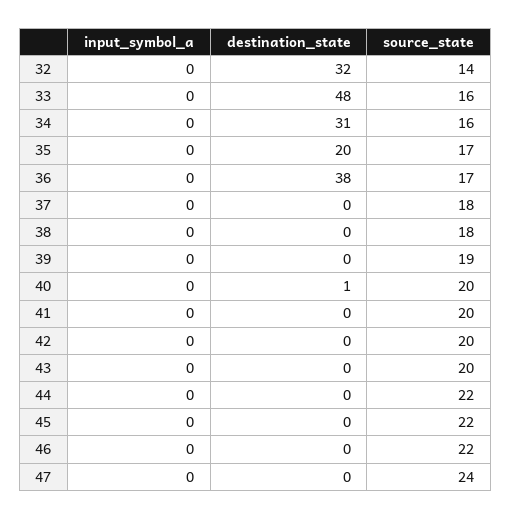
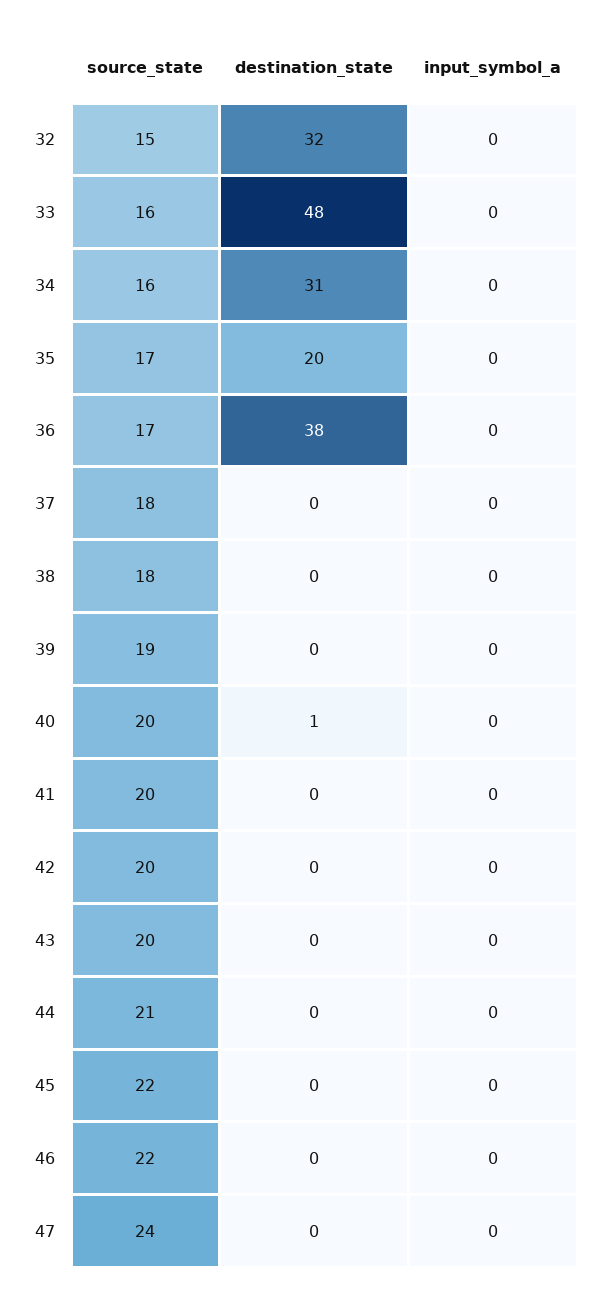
source_state, 32: 14 -> 15
source_state, 44: 22 -> 21

